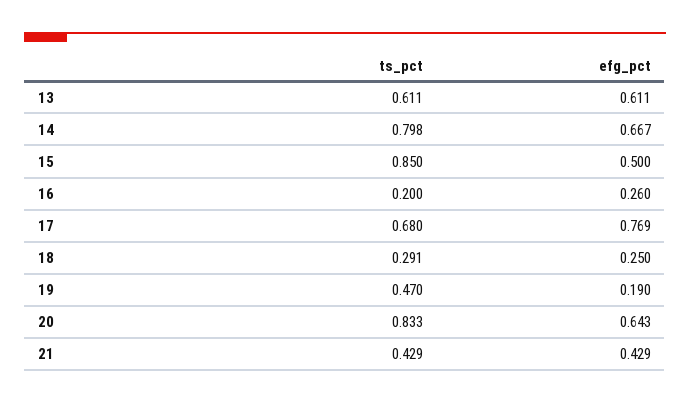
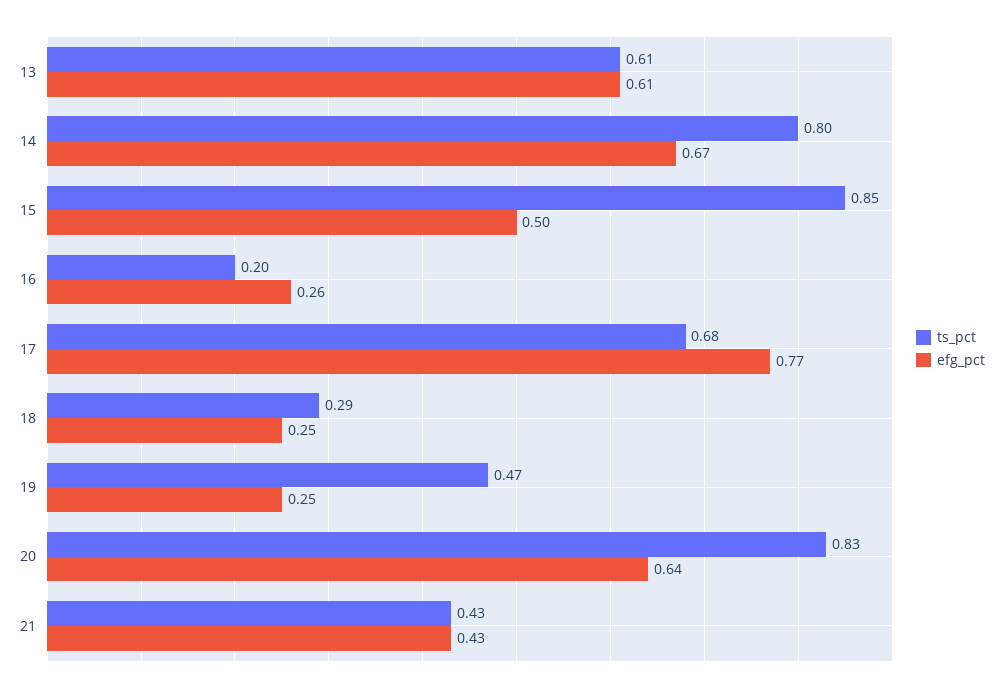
efg_pct, 19: 0.19 -> 0.25

